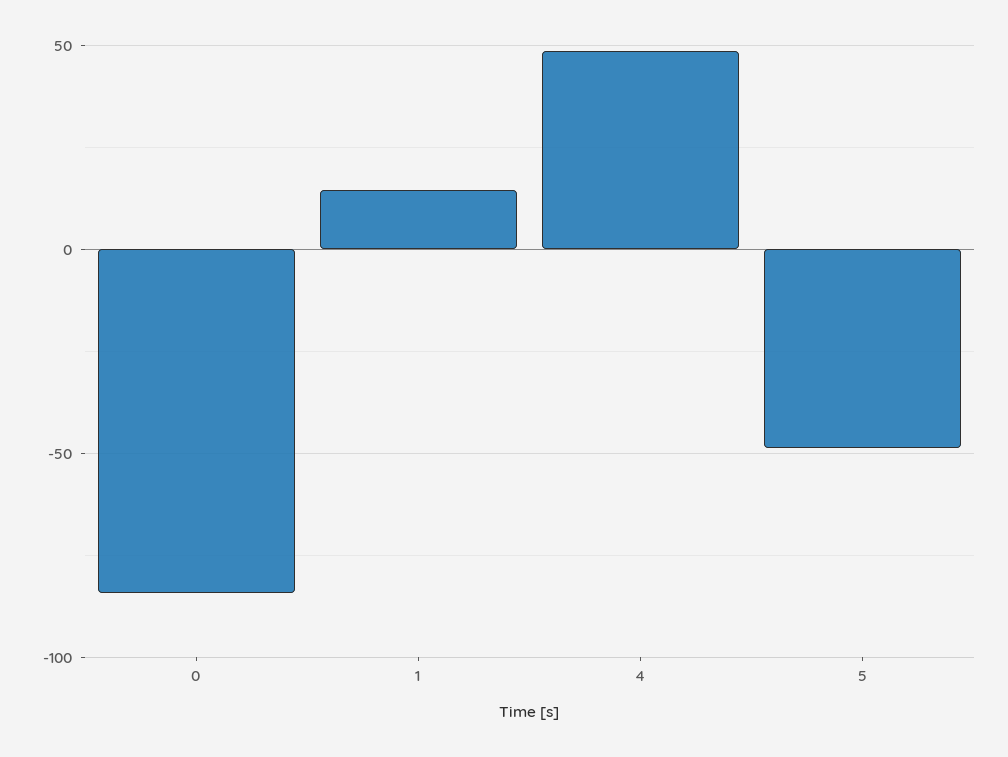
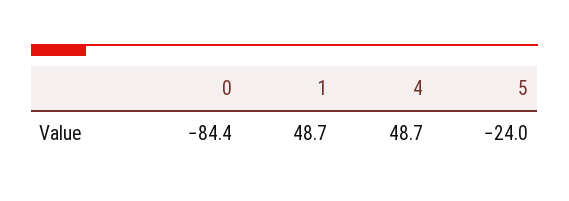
1: 15 -> 48.7
5: -50 -> -24

